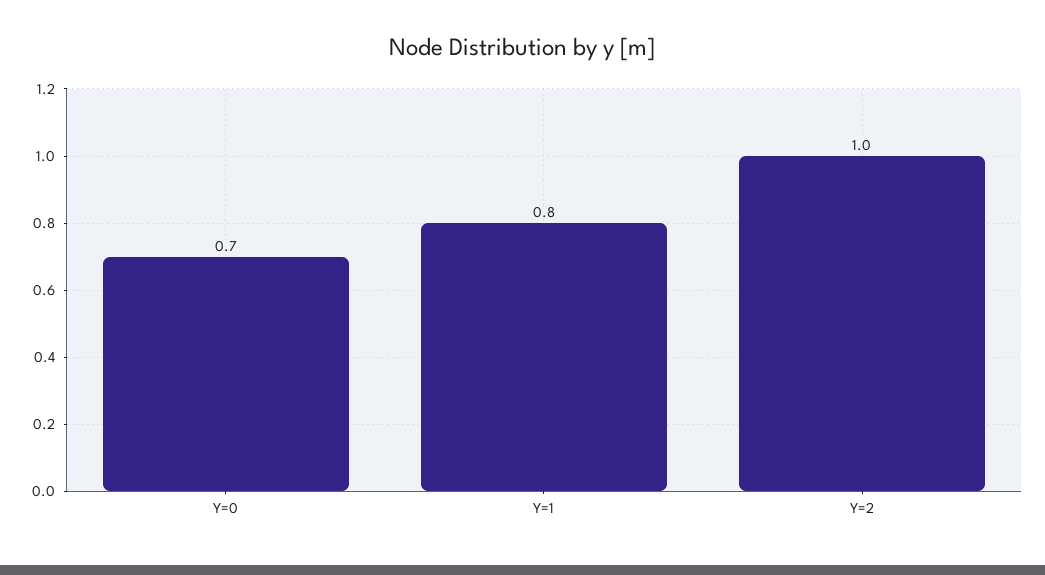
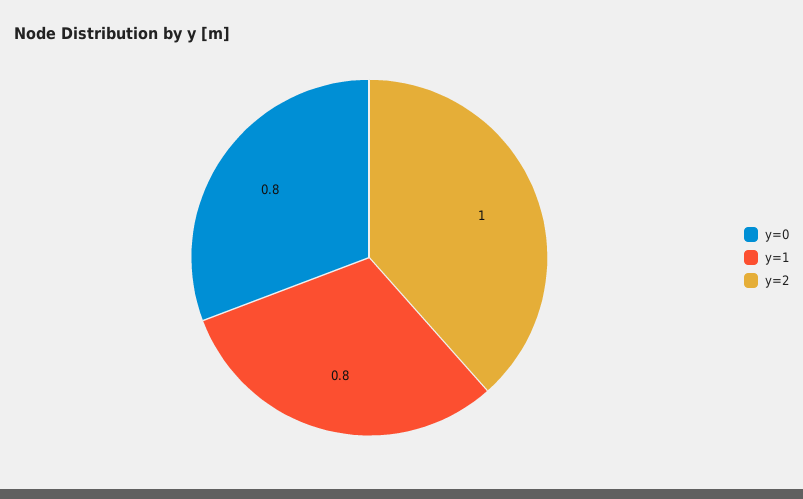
Y=0: 0.7 -> 0.8

